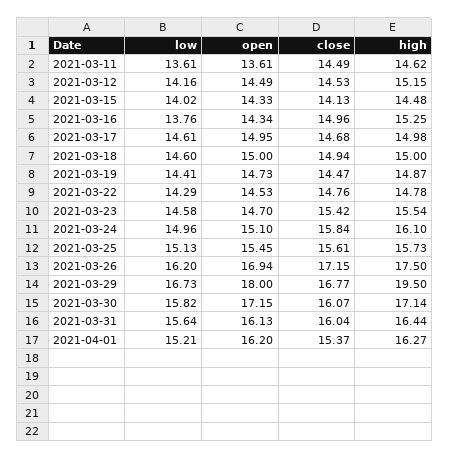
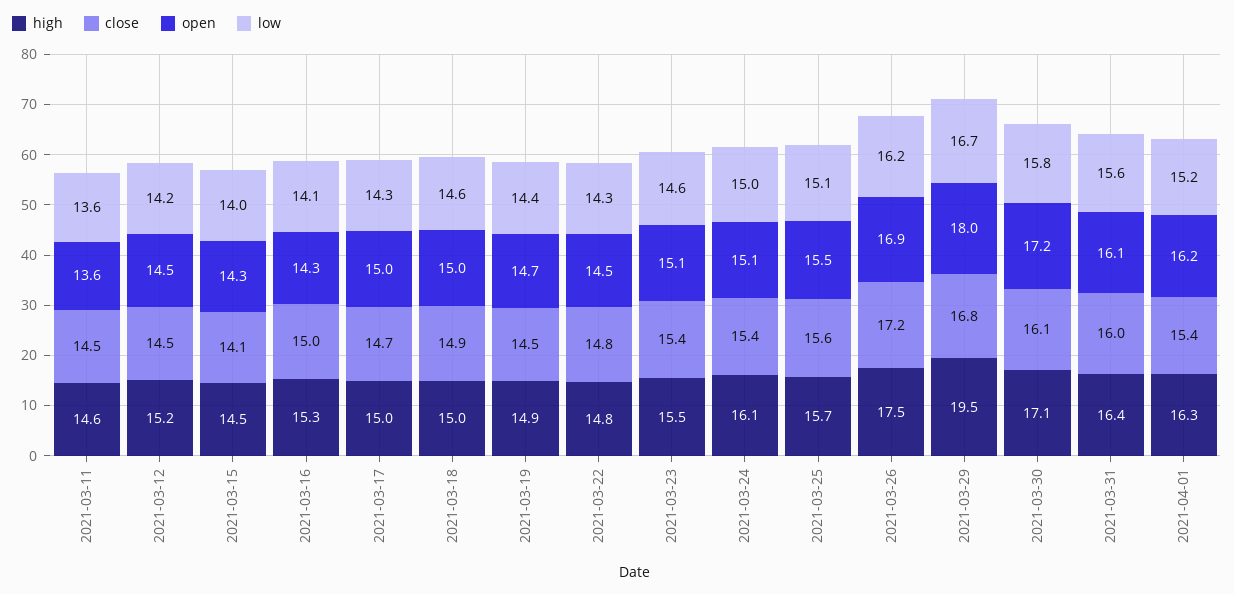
low, 2021-03-16: 13.76 -> 14.1
low, 2021-03-17: 14.61 -> 14.3
open, 2021-03-23: 14.7 -> 15.1
close, 2021-03-24: 15.84 -> 15.4

